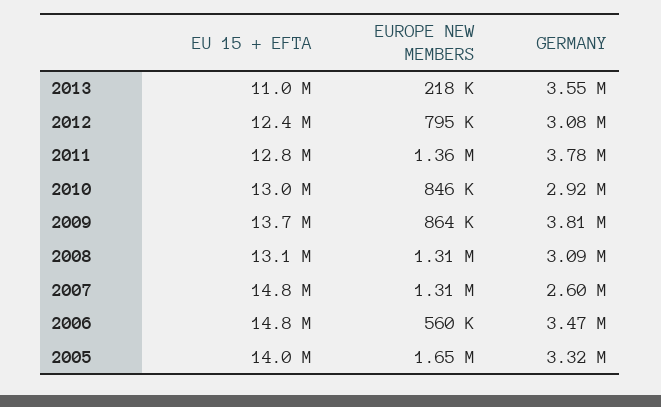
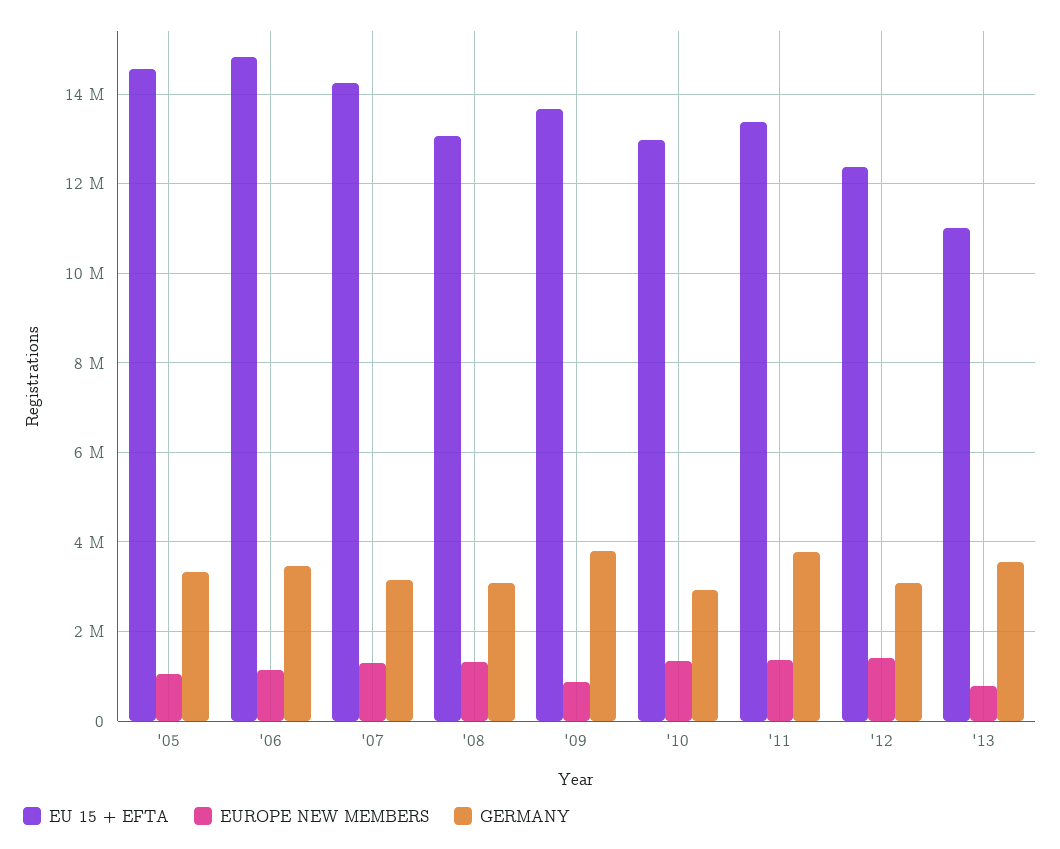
EUROPE NEW MEMBERS, 2013: 218000 -> 800000
EUROPE NEW MEMBERS, 2012: 795000 -> 1400000
EU 15 + EFTA, 2011: 12800000 -> 13400000
EUROPE NEW MEMBERS, 2010: 846000 -> 1400000
EU 15 + EFTA, 2007: 14800000 -> 14200000
GERMANY, 2007: 2600000 -> 3200000
EUROPE NEW MEMBERS, 2006: 560000 -> 1200000
EU 15 + EFTA, 2005: 14000000 -> 14600000
EUROPE NEW MEMBERS, 2005: 1650000 -> 1000000

